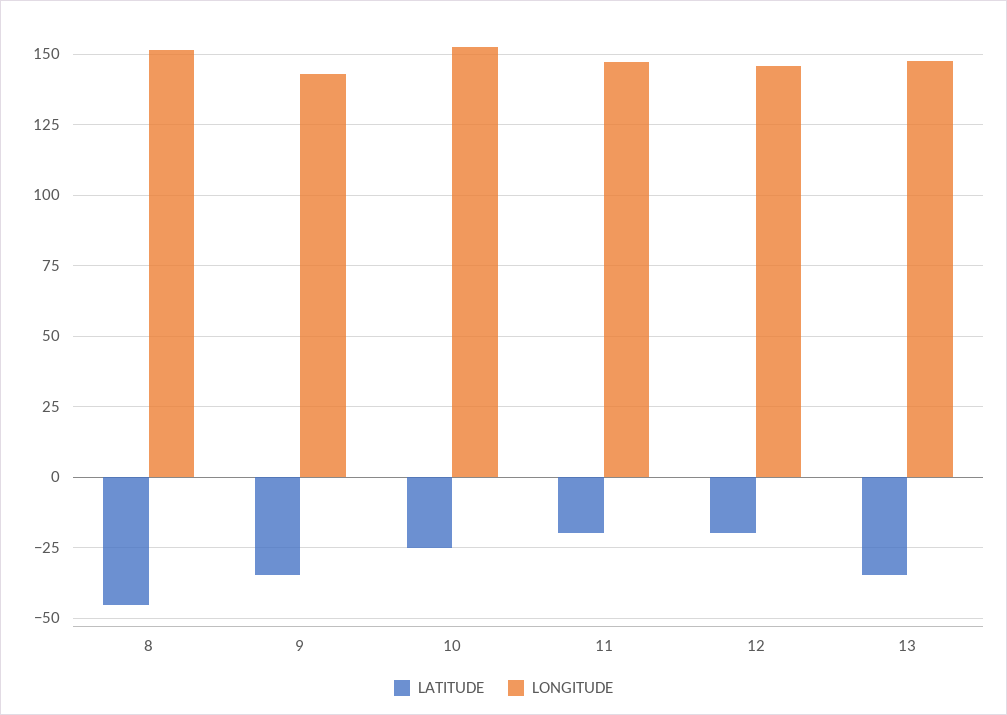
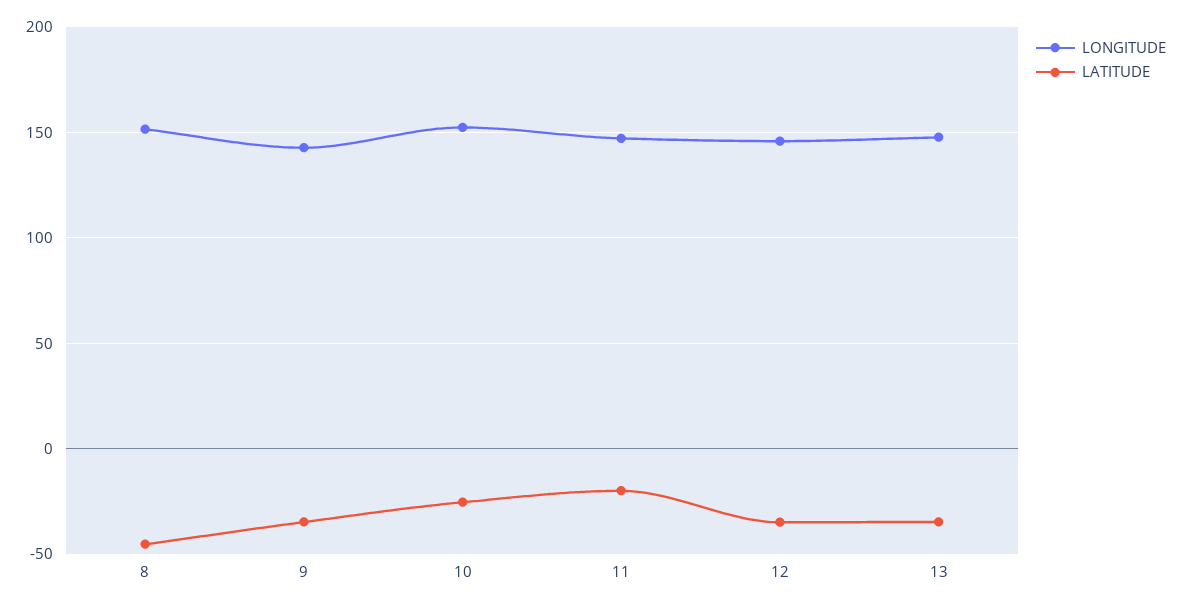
LATITUDE, 12: -20 -> -35

